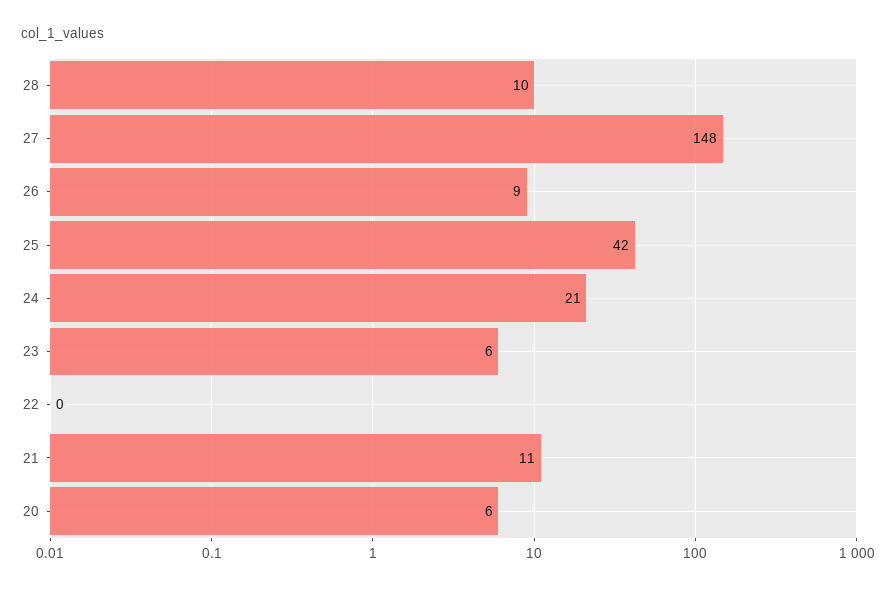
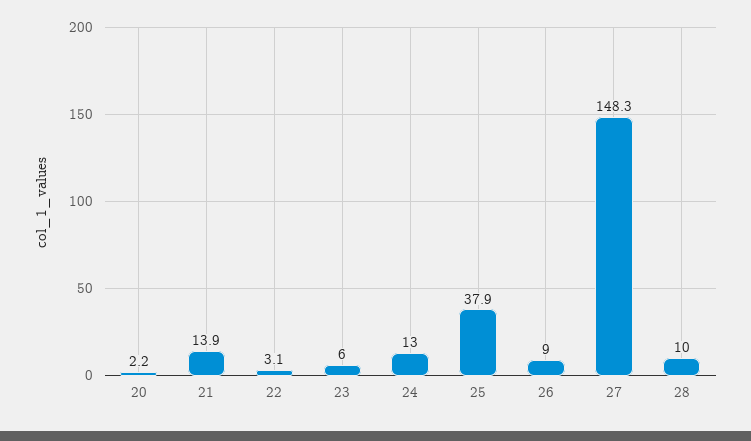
25: 42 -> 37.9
24: 21 -> 13
22: 0 -> 3.1
21: 11 -> 13.9
20: 6 -> 2.2

